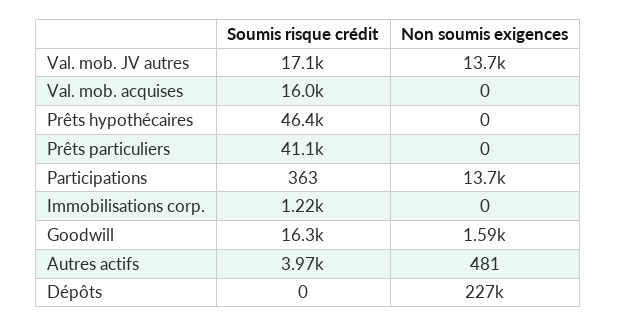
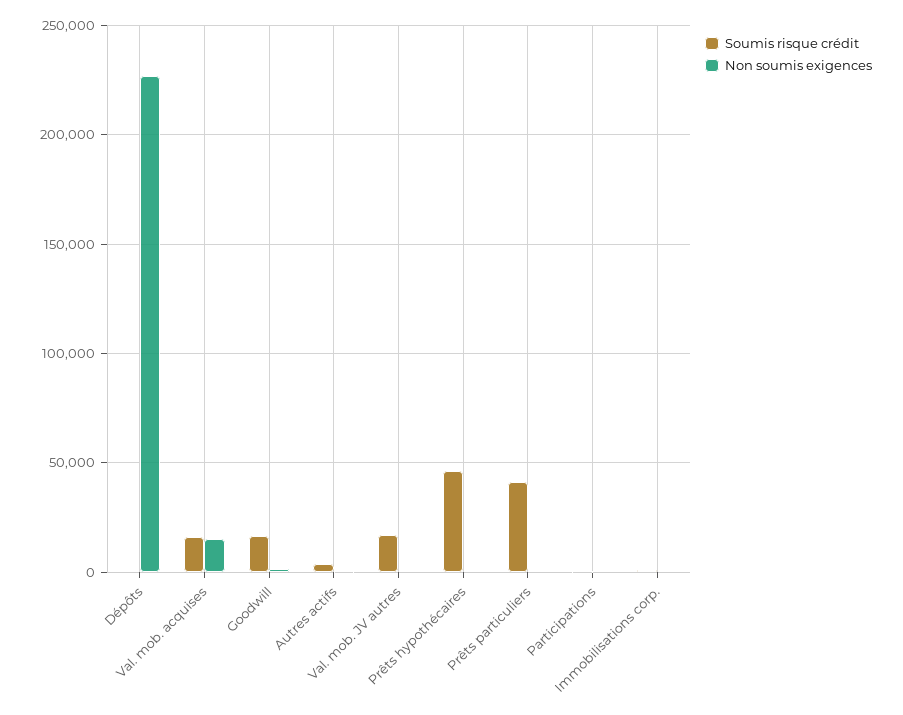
Non soumis exigences, Val. mob. JV autres: 13700 -> 0
Non soumis exigences, Val. mob. acquises: 0 -> 15000
Non soumis exigences, Participations: 13700 -> 0

